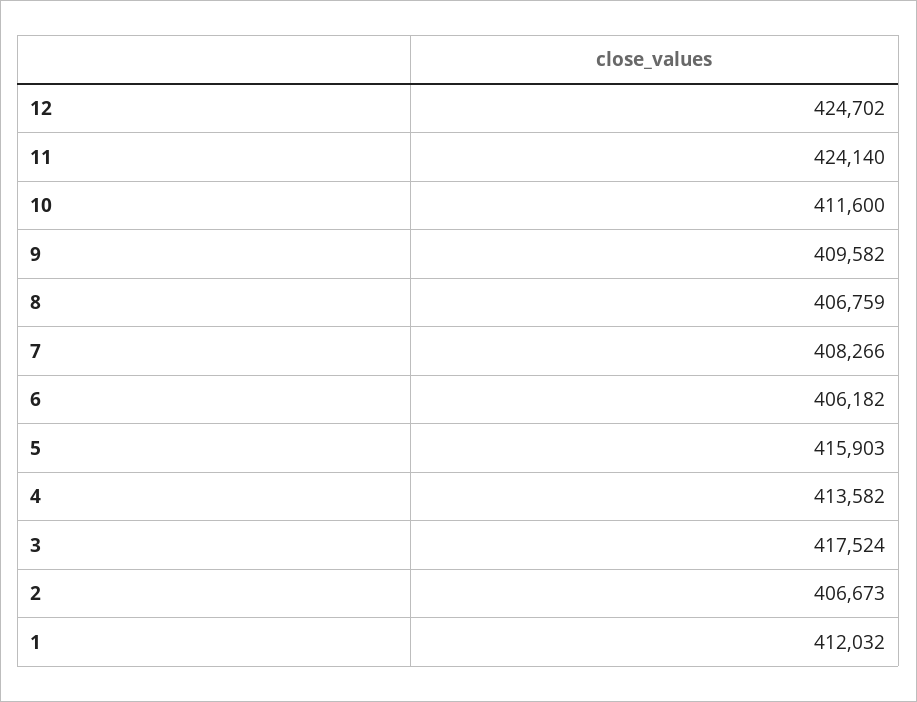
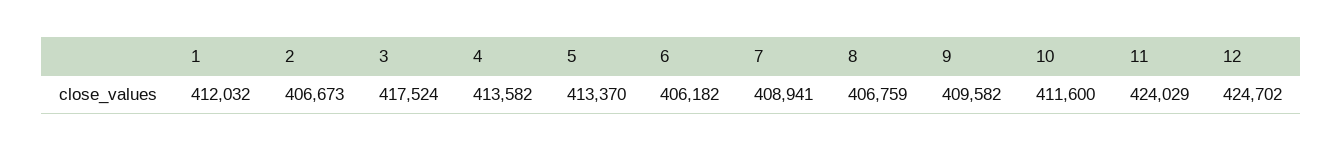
11: 424140 -> 424029
7: 408266 -> 408941
5: 415903 -> 413370

